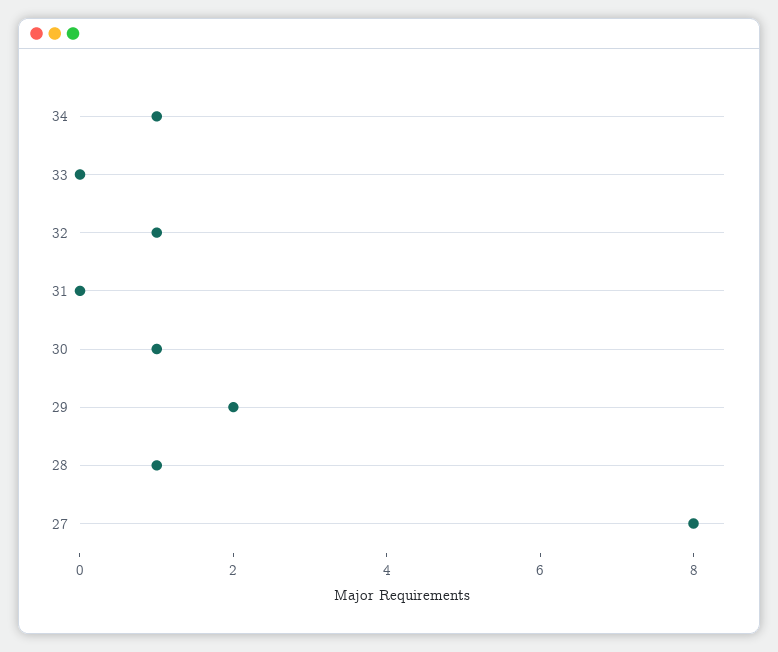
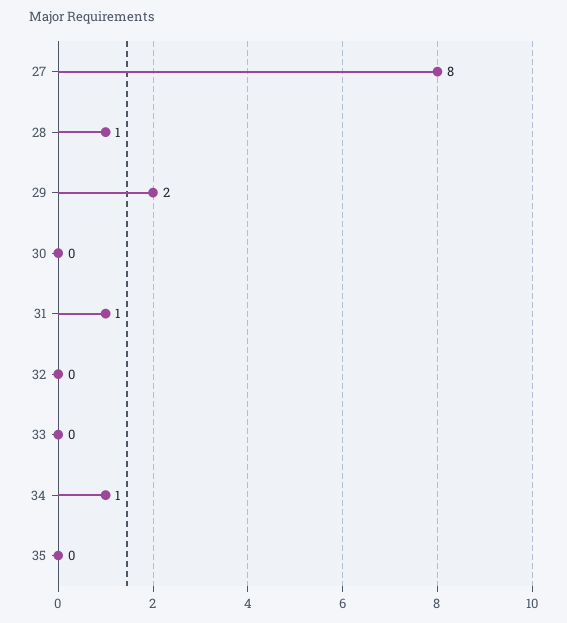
32: 1 -> 0
31: 0 -> 1
30: 1 -> 0
35: none -> 0

